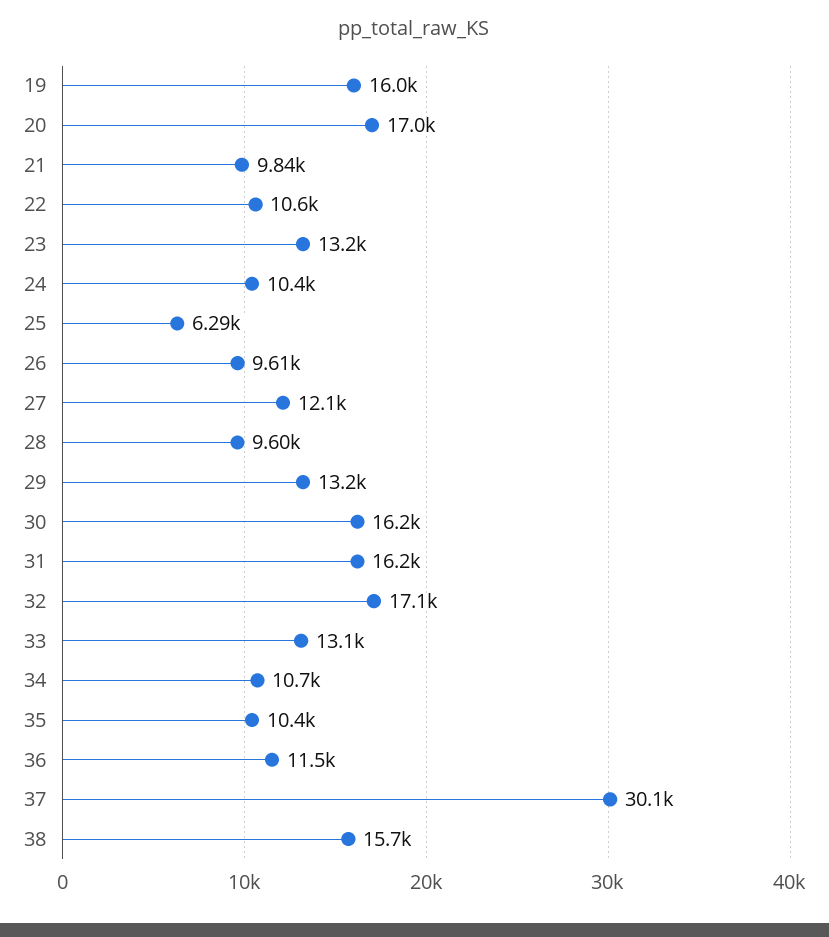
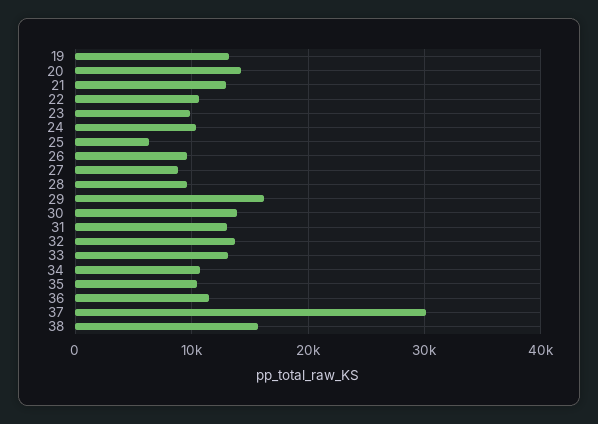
19: 16000 -> 13000
20: 17000 -> 14000
21: 9840 -> 13000
23: 13200 -> 10000
27: 12100 -> 9000
29: 13200 -> 16000
30: 16200 -> 14000
31: 16200 -> 13000
32: 17100 -> 14000

